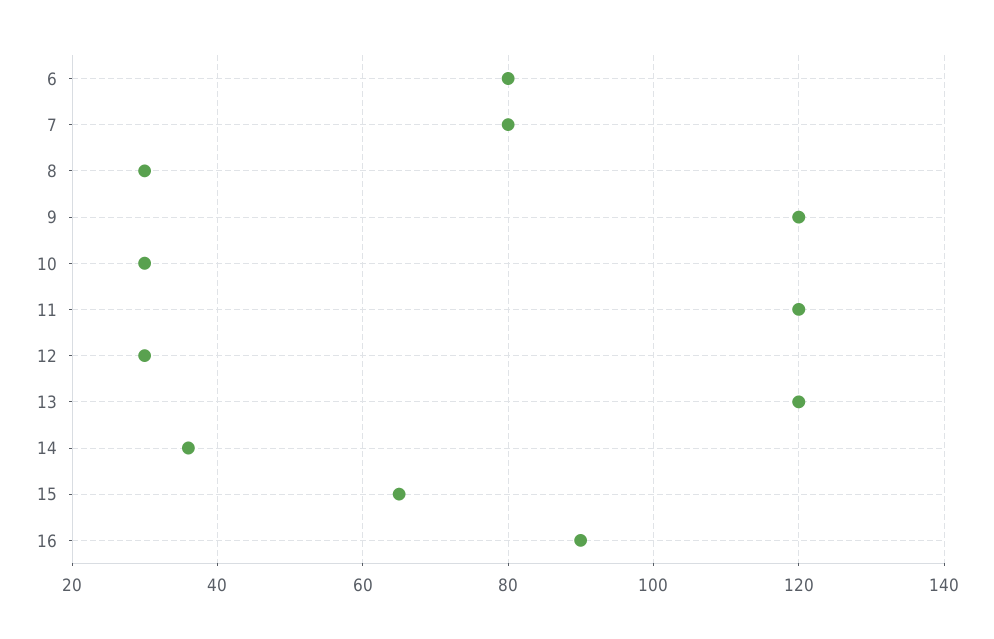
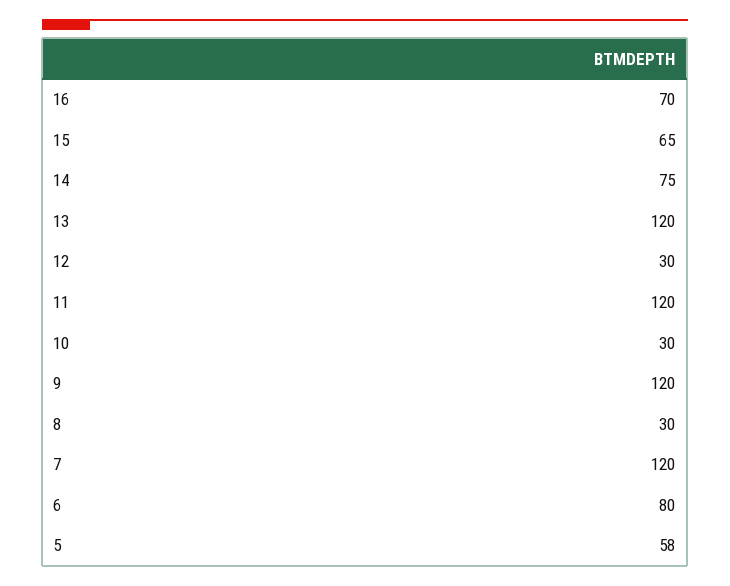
7: 80 -> 120
14: 35 -> 75
16: 90 -> 70
5: none -> 58

